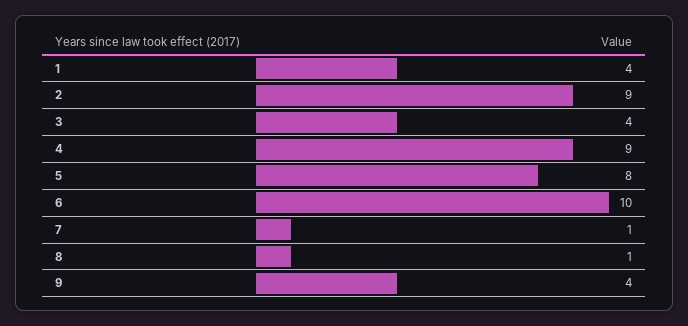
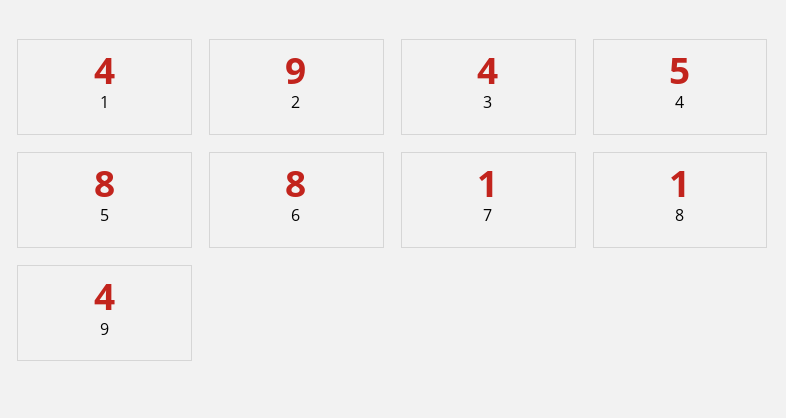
4: 9 -> 5
6: 10 -> 8

